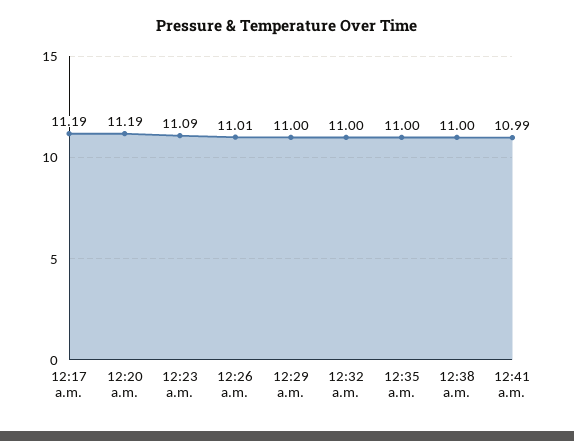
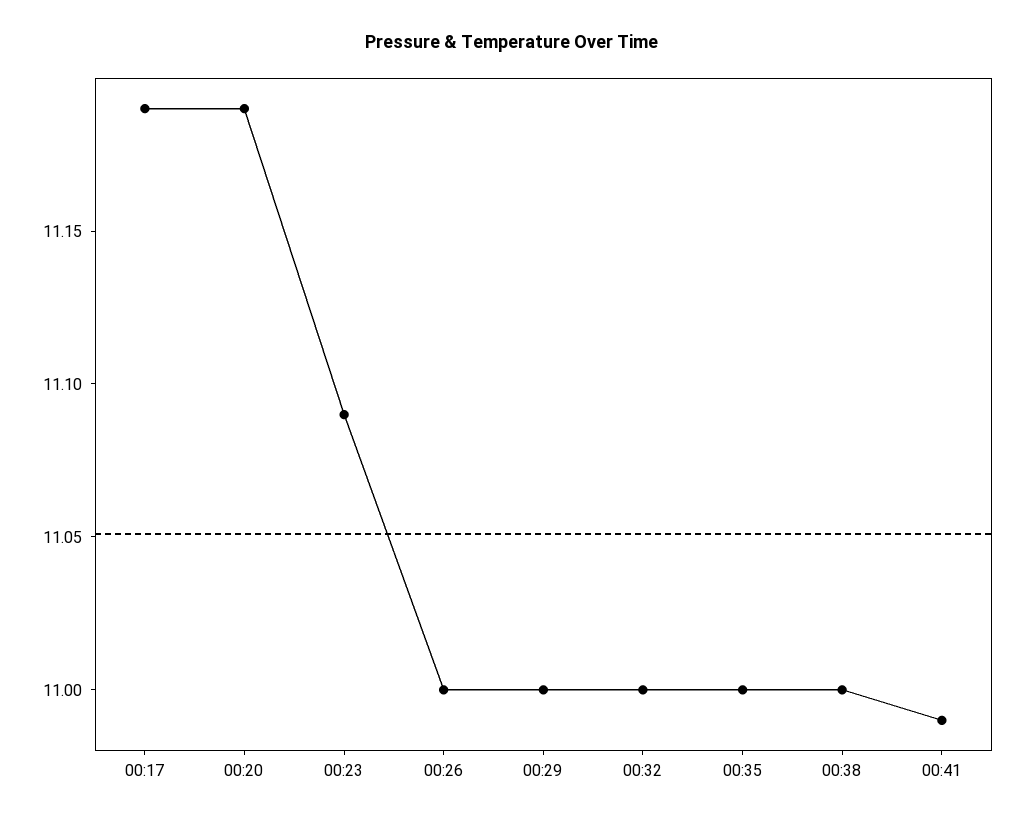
12:26 a.m.: 11.01 -> 11

